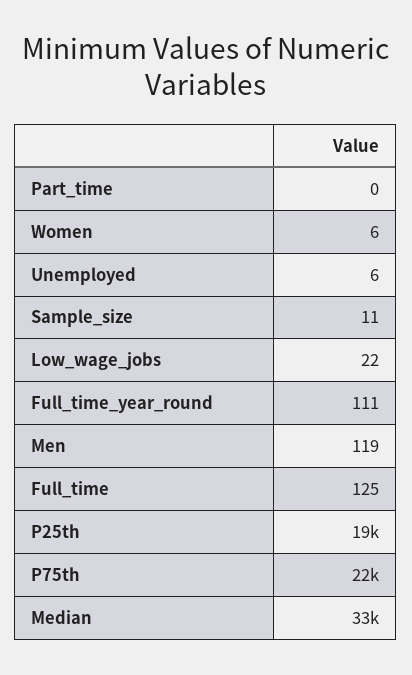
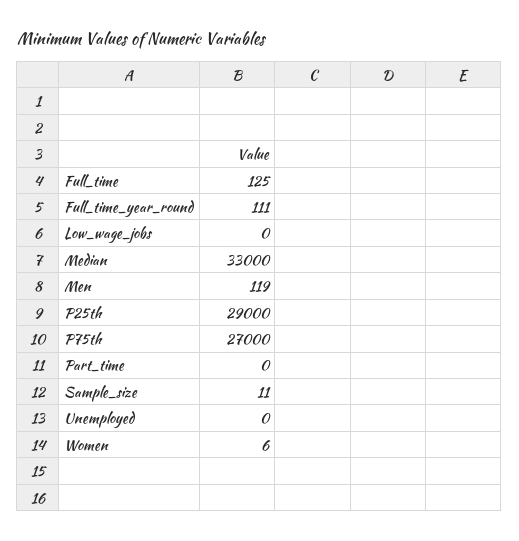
Unemployed: 6 -> 0
Low_wage_jobs: 22 -> 0
P25th: 19000 -> 29000
P75th: 22000 -> 27000

